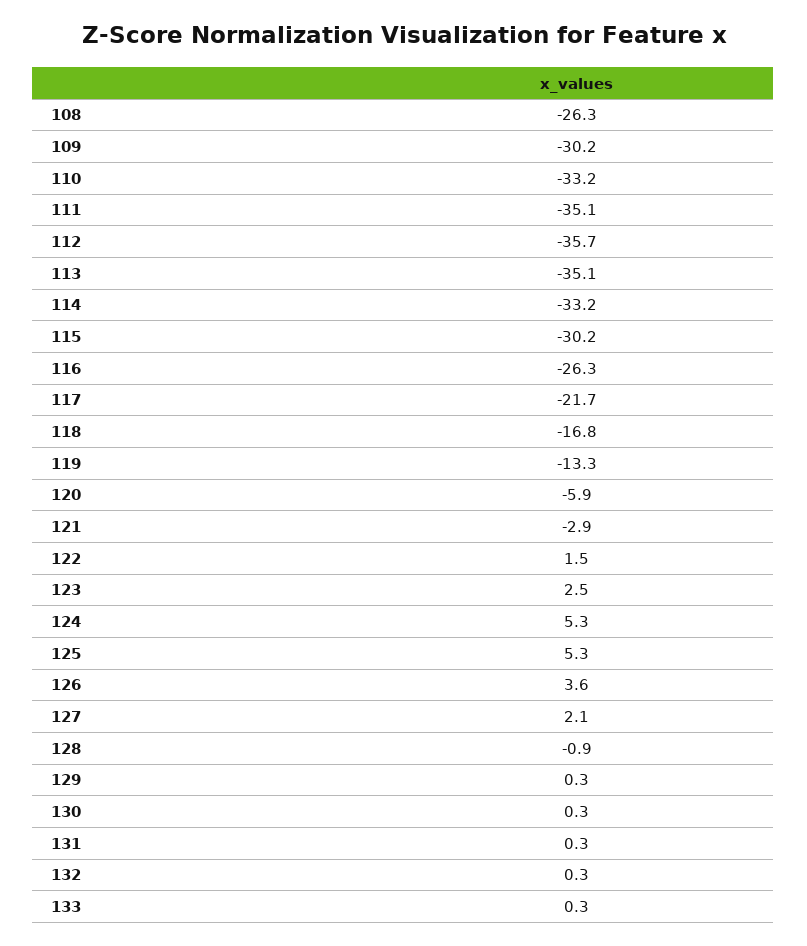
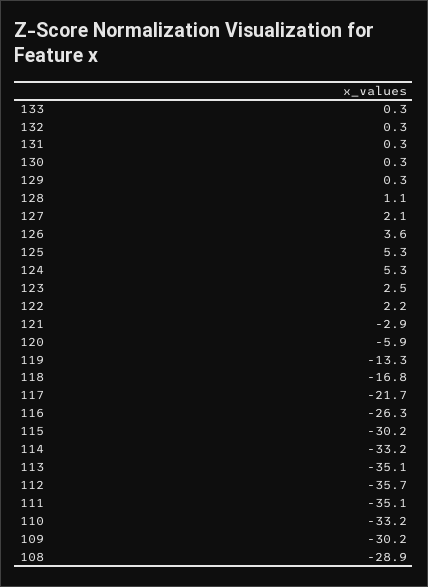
108: -26.3 -> -28.9
122: 1.5 -> 2.2
128: -0.9 -> 1.1

